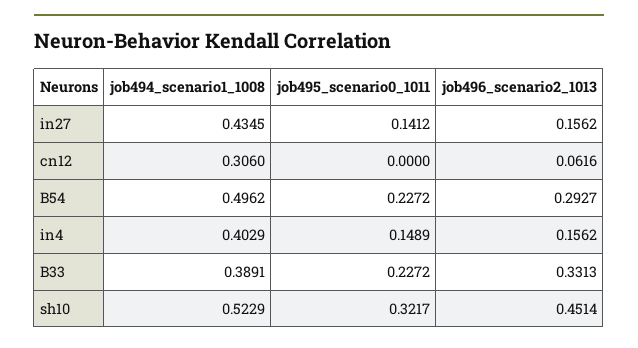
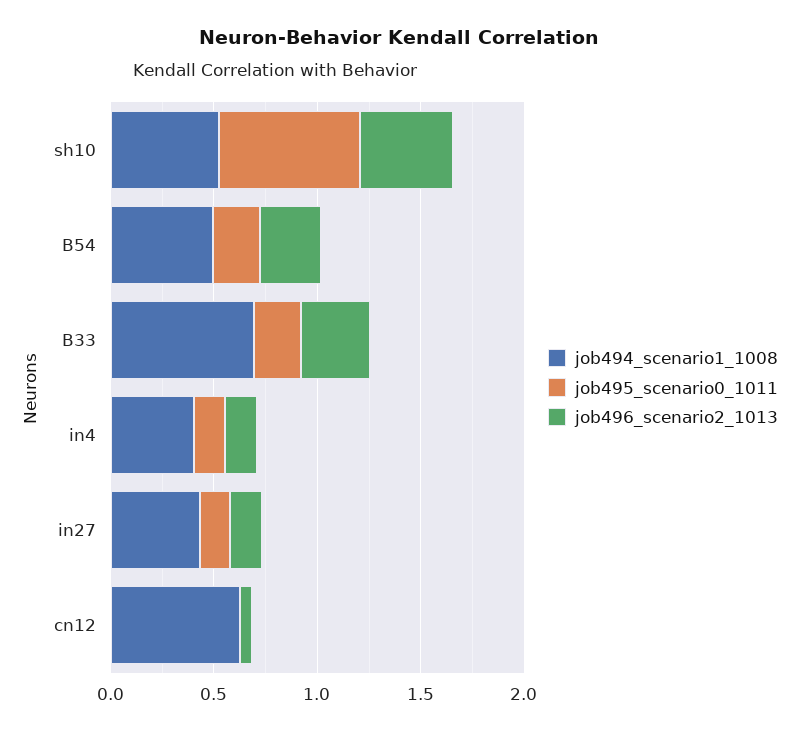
job494_scenario1_1008, cn12: 0.306 -> 0.6
job494_scenario1_1008, B33: 0.3891 -> 0.7
job495_scenario0_1011, sh10: 0.3217 -> 0.7

